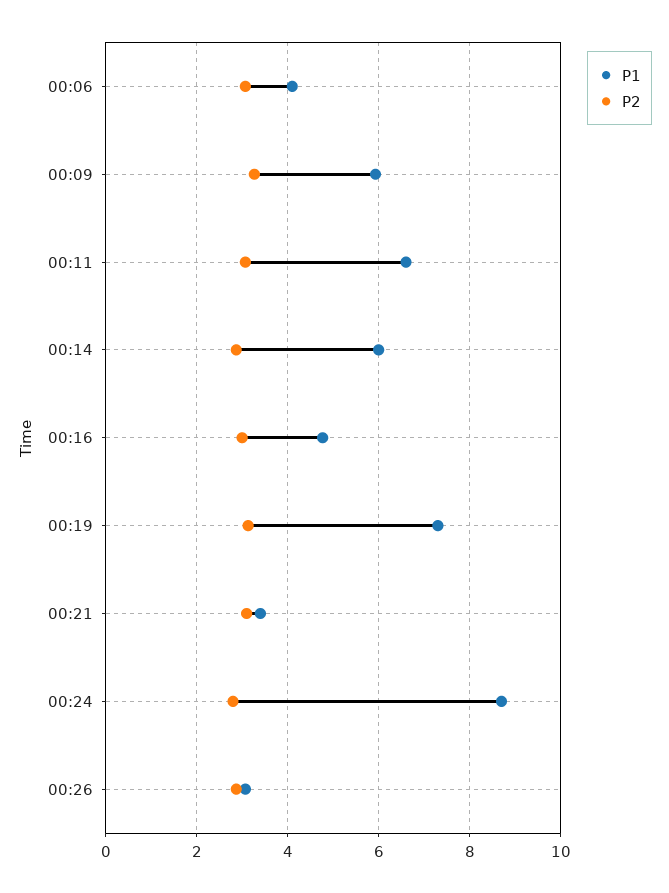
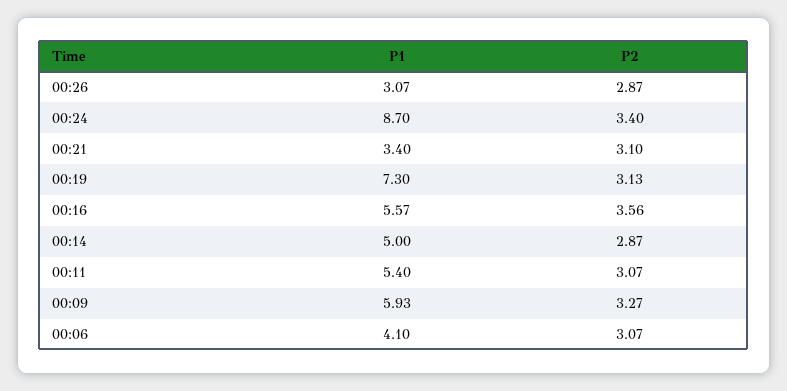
P1, 00:11: 6.6 -> 5.4
P1, 00:14: 6 -> 5
P1, 00:16: 4.8 -> 5.57
P2, 00:16: 3 -> 3.56
P2, 00:24: 2.8 -> 3.4

